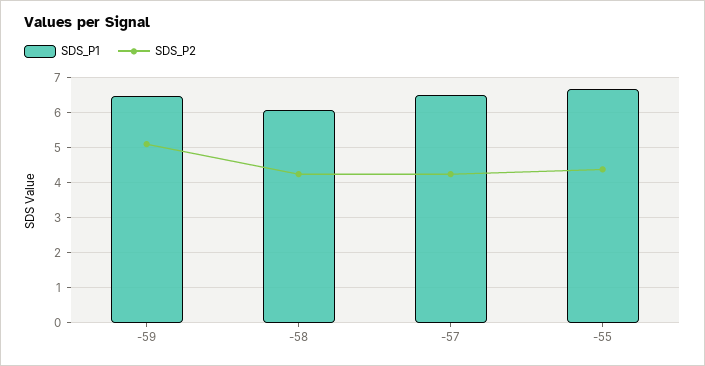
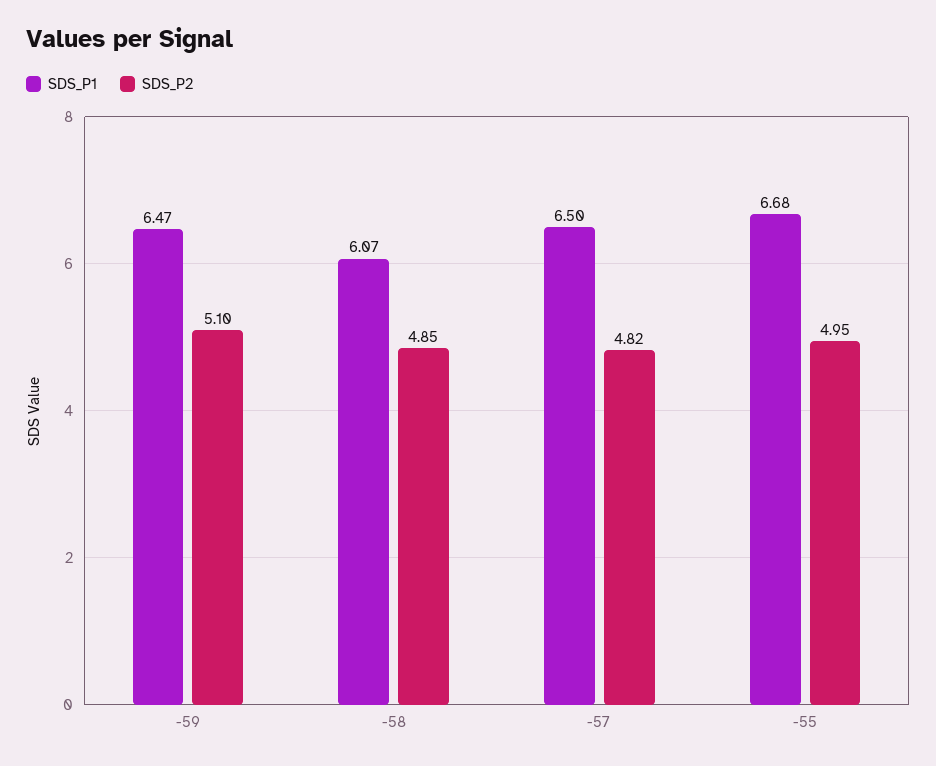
SDS_P2, -58: 4.2 -> 4.85
SDS_P2, -57: 4.2 -> 4.82
SDS_P2, -55: 4.4 -> 4.95

